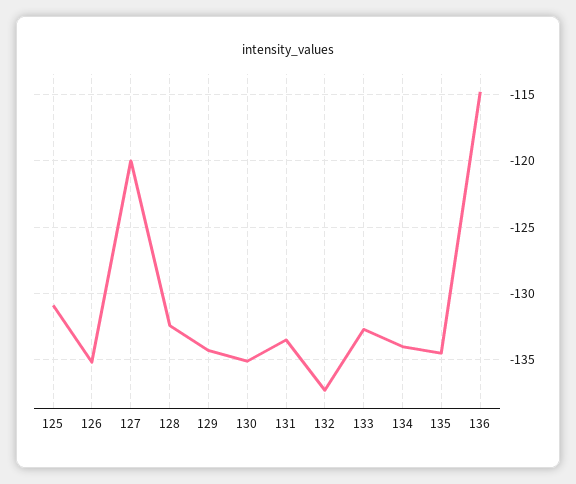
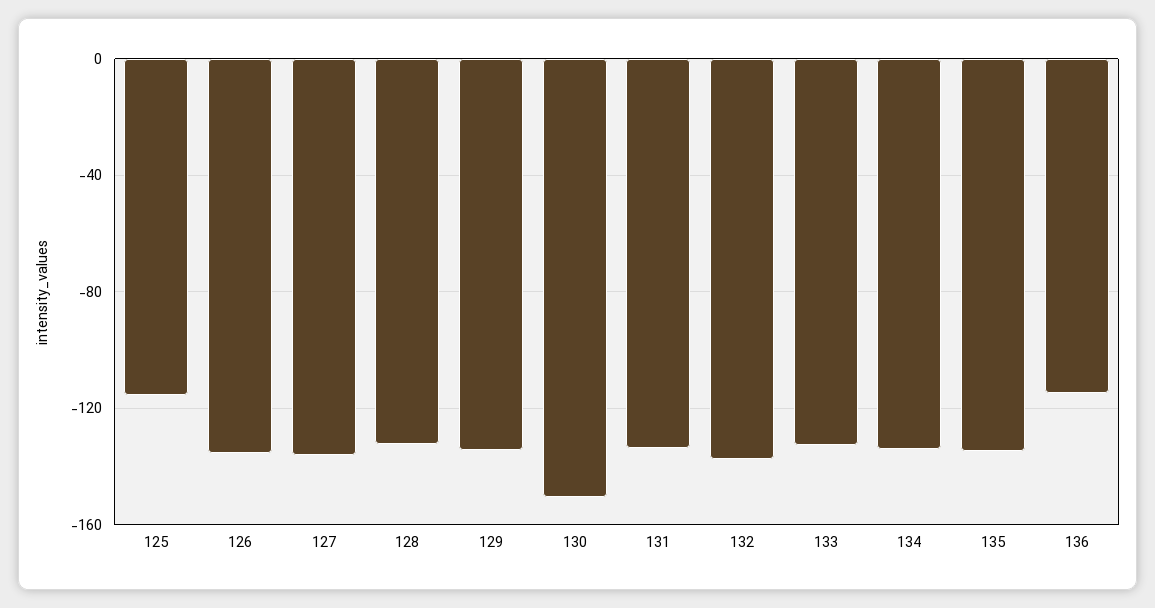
125: -131 -> -115
127: -120 -> -135
130: -135 -> -150

